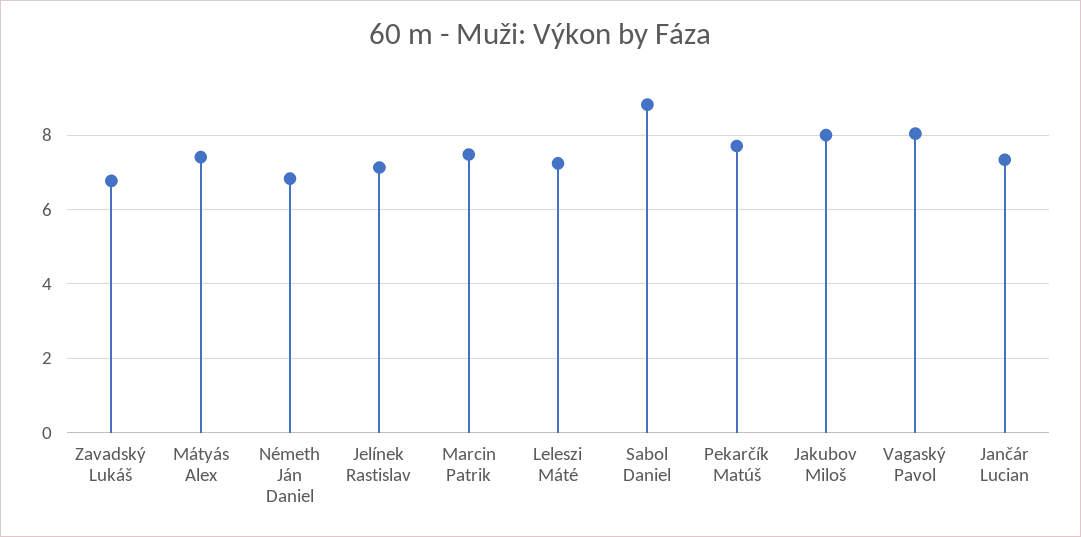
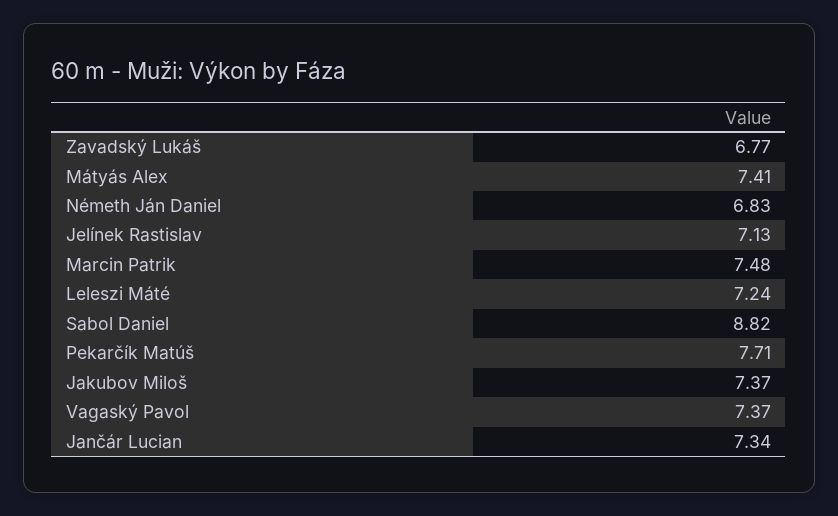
Jakubov Miloš: 8 -> 7.37
Vagaský Pavol: 8 -> 7.37

